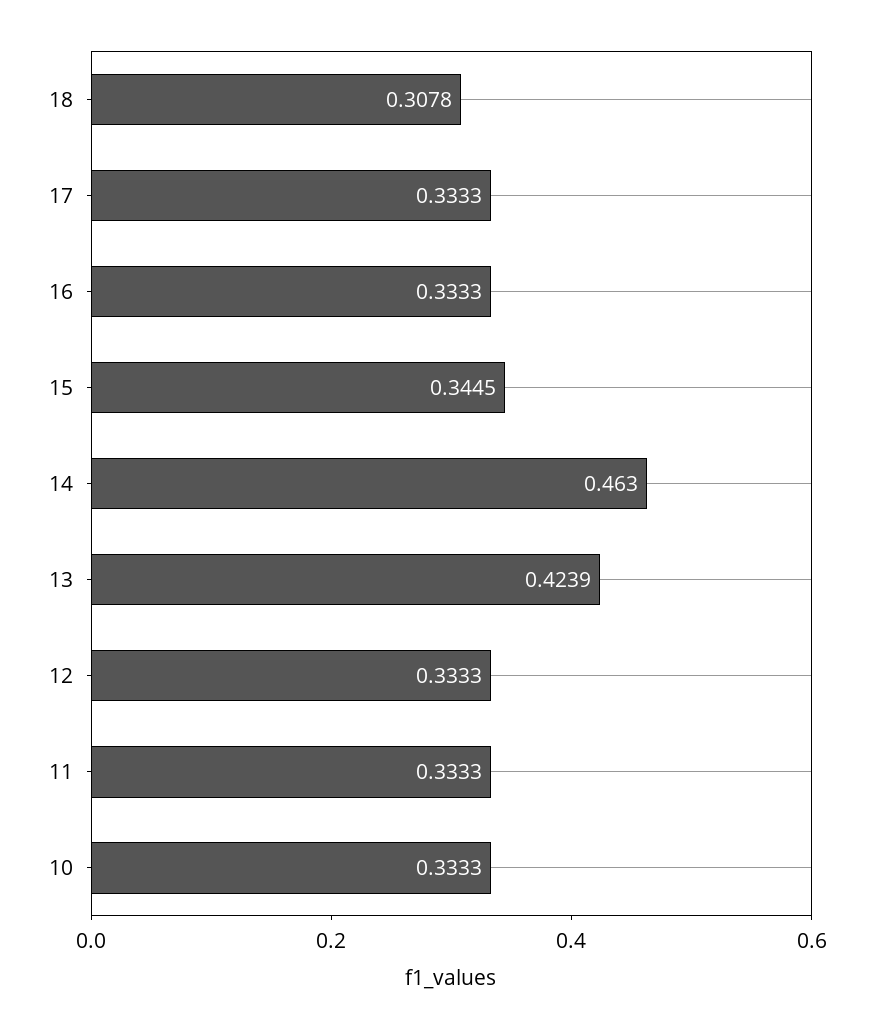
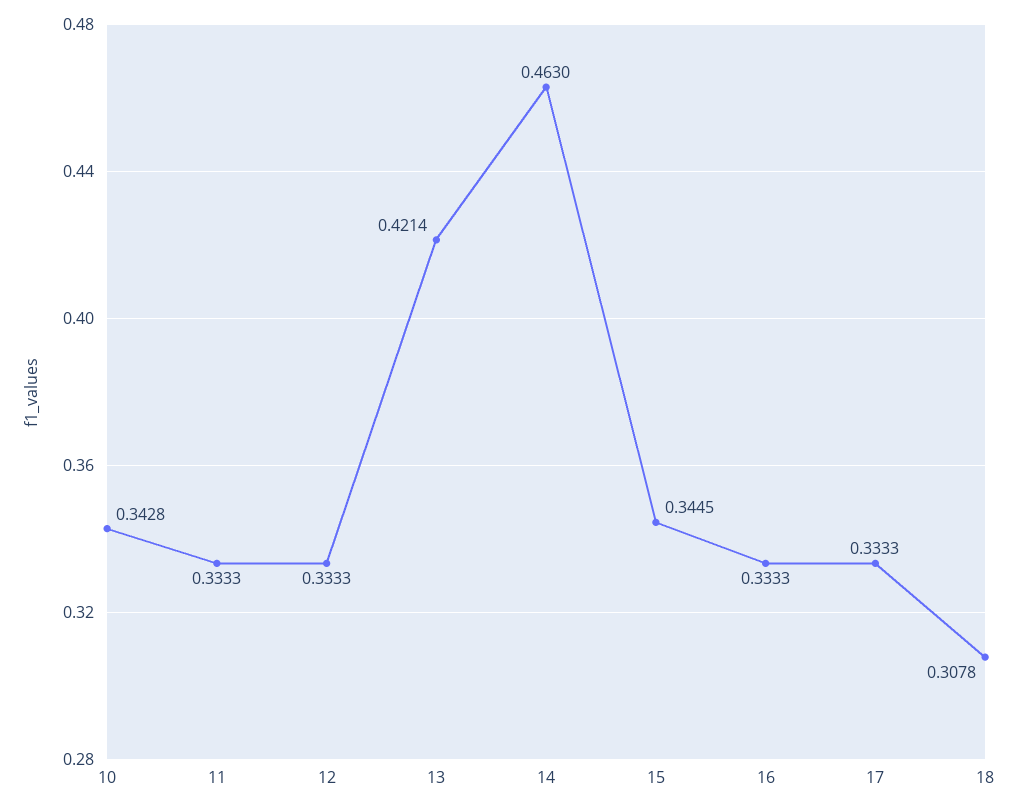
13: 0.4239 -> 0.4214
10: 0.3333 -> 0.3428

